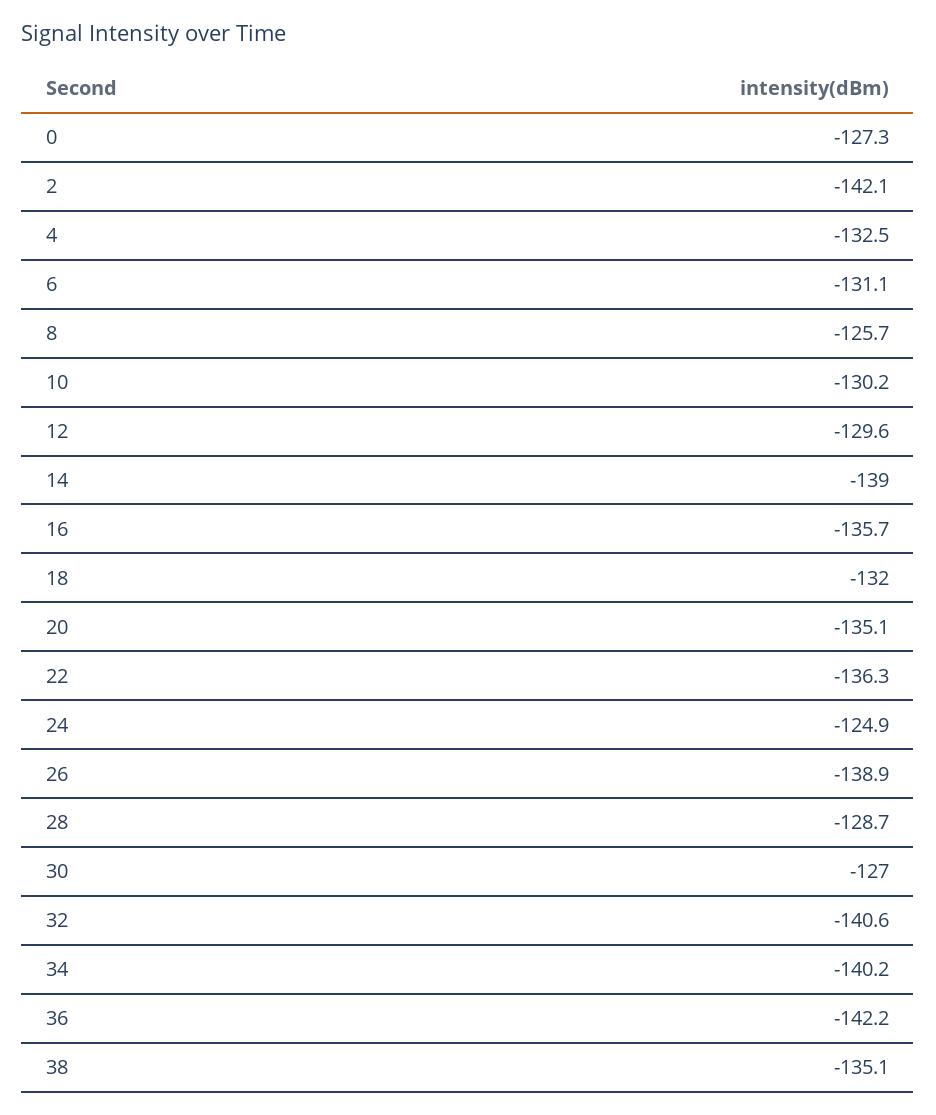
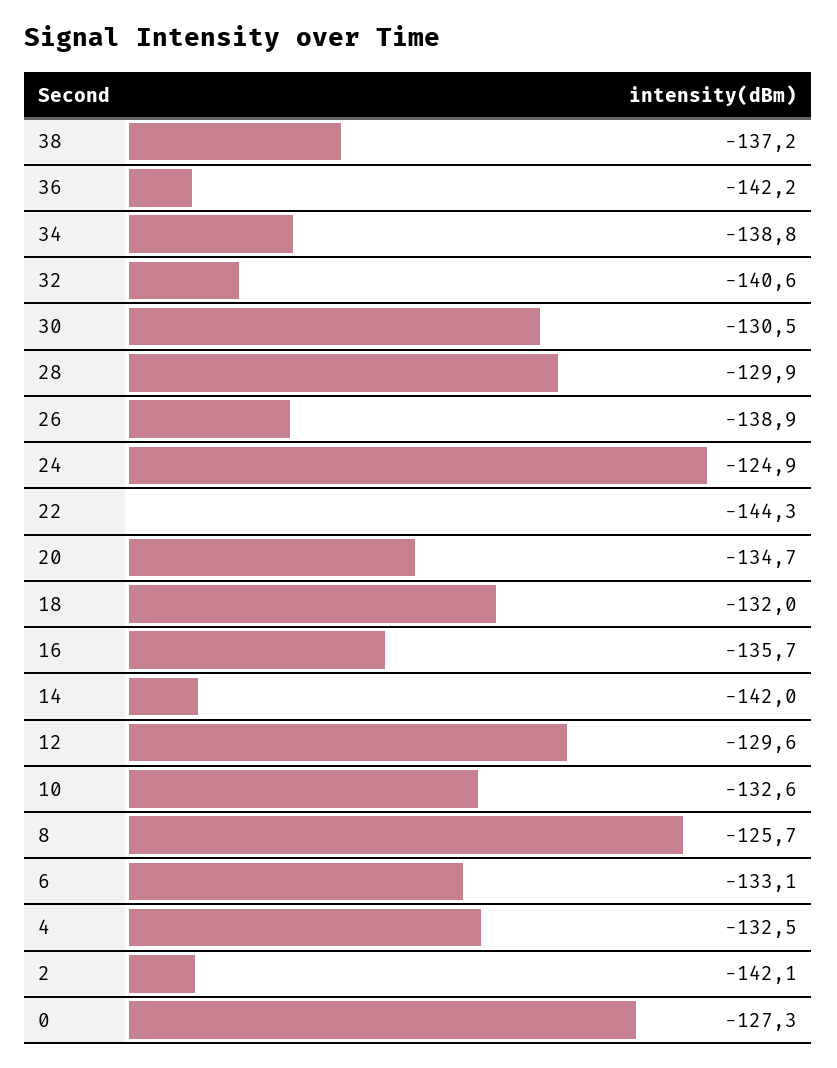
6: -131.1 -> -133.1
10: -130.2 -> -132.6
14: -139 -> -142
20: -135.1 -> -134.7
22: -136.3 -> -144.3
28: -128.7 -> -129.9
30: -127 -> -130.5
34: -140.2 -> -138.8
38: -135.1 -> -137.2

